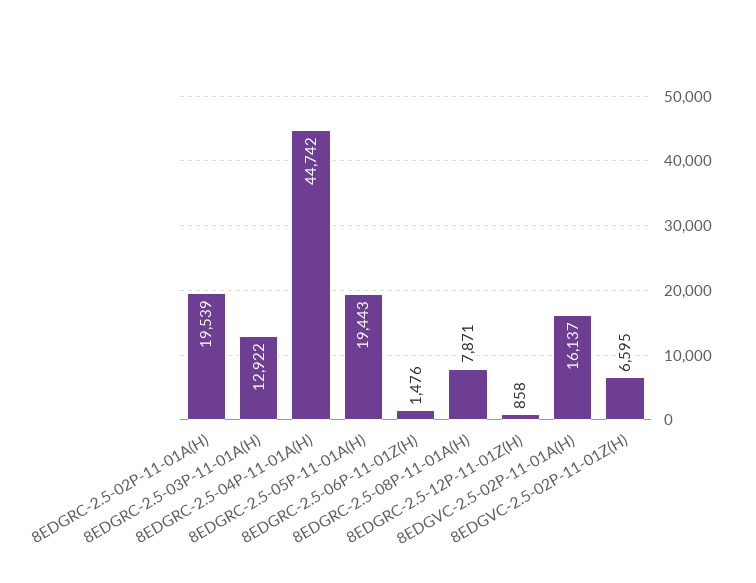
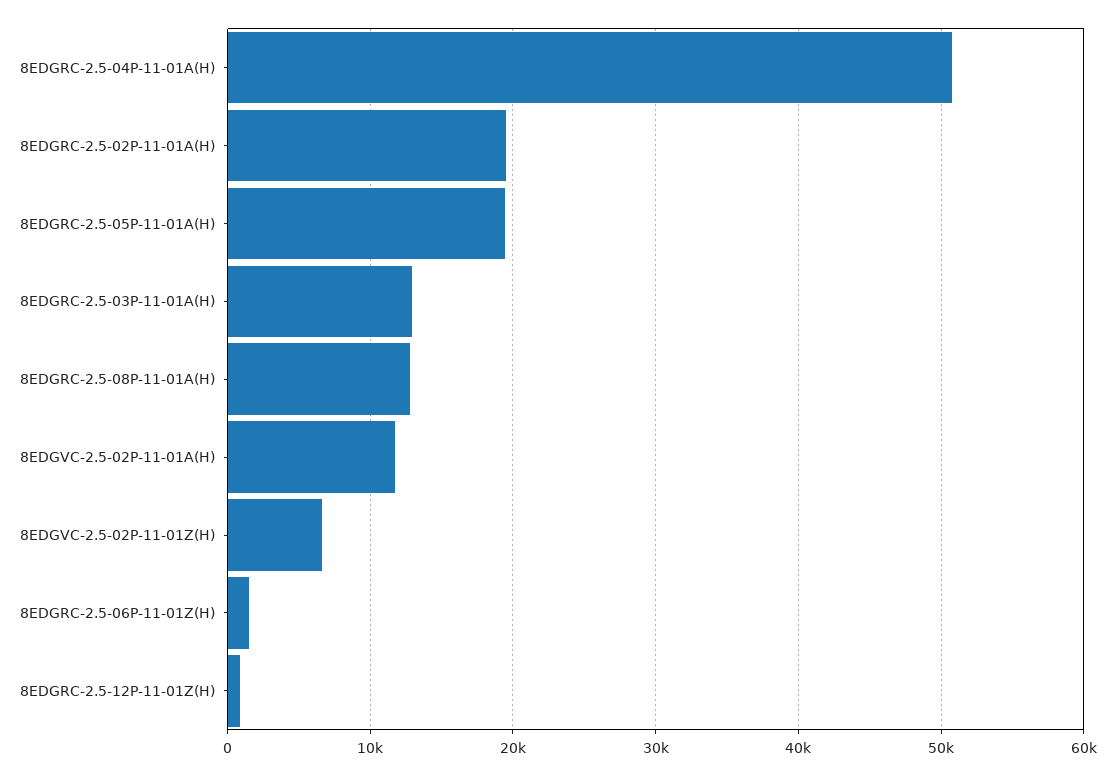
8EDGRC-2.5-04P-11-01A(H): 44742 -> 51000
8EDGRC-2.5-08P-11-01A(H): 7871 -> 13000
8EDGVC-2.5-02P-11-01A(H): 16137 -> 12000

